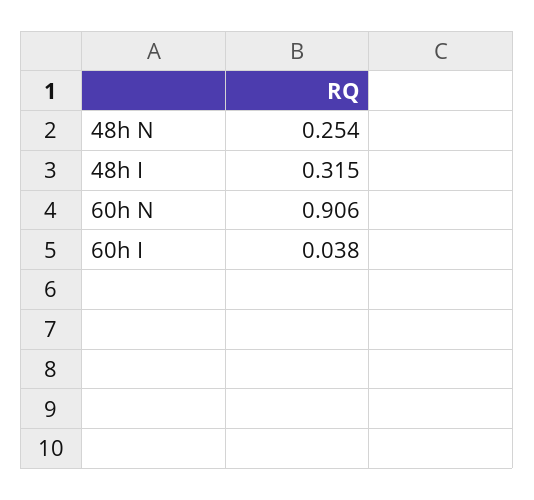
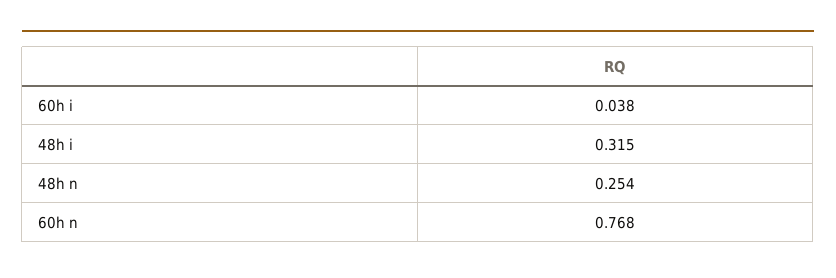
60h N: 0.906 -> 0.768

